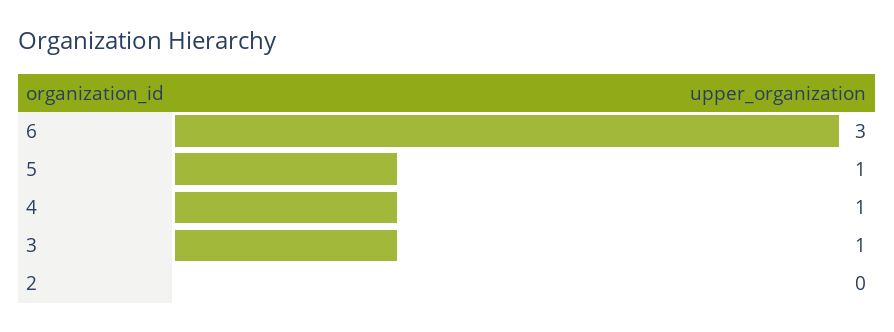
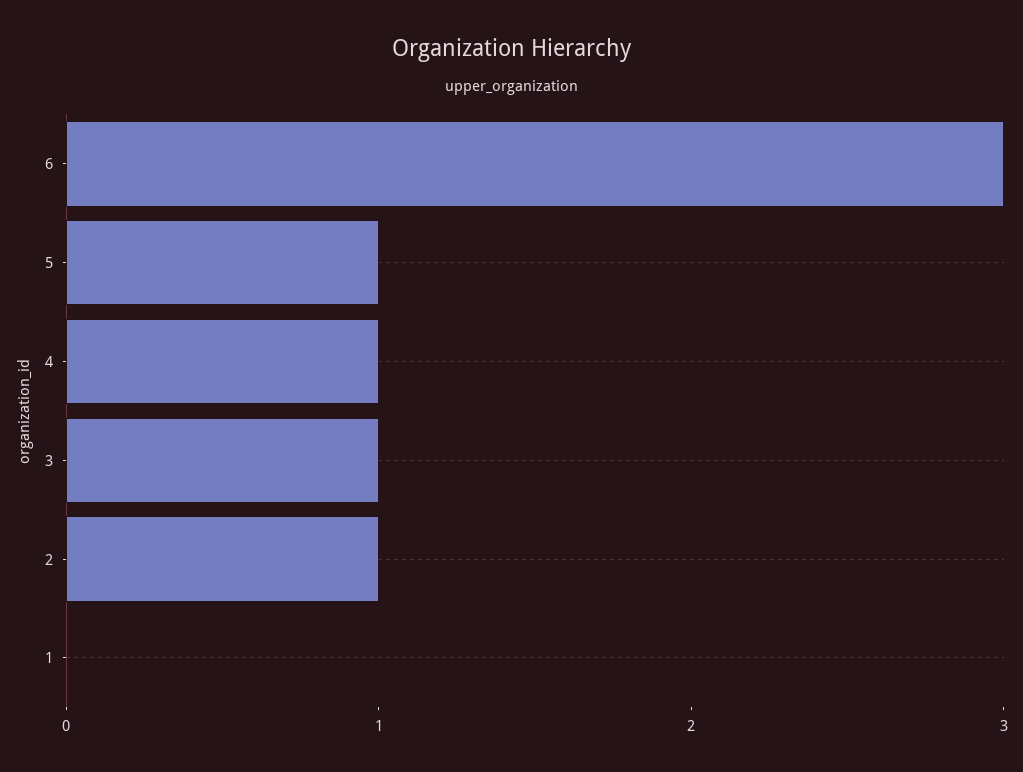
2: 0 -> 1
1: none -> 0

